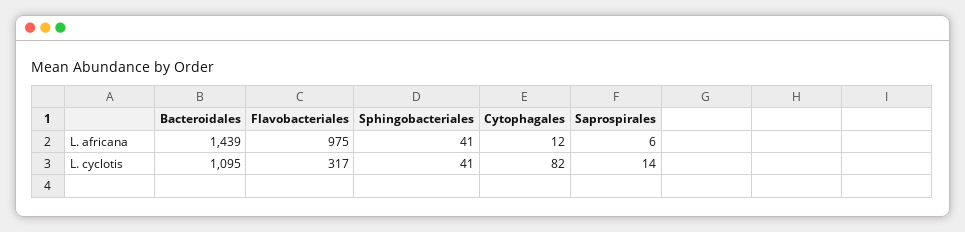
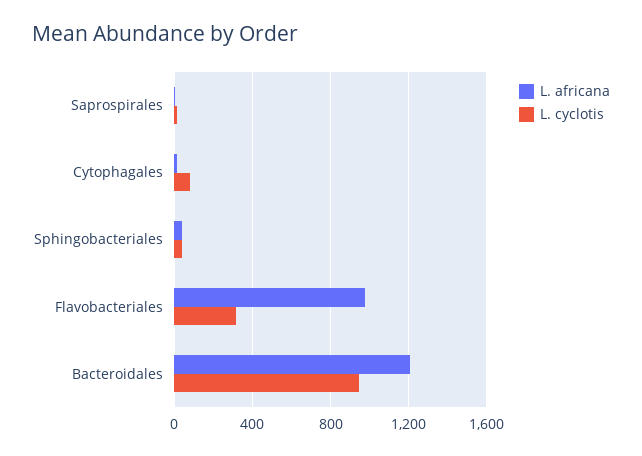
L. africana, Bacteroidales: 1439 -> 1200
L. cyclotis, Bacteroidales: 1095 -> 950

